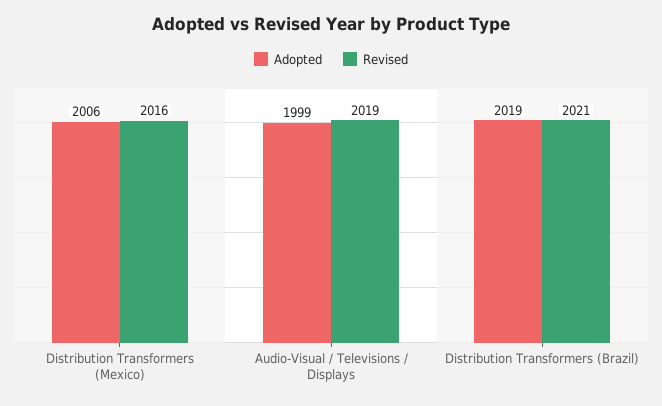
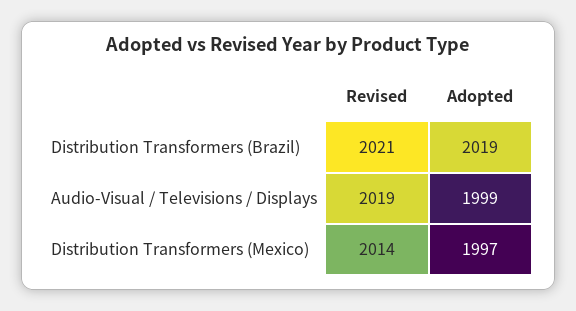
Adopted, Distribution Transformers (Mexico): 2006 -> 1997
Revised, Distribution Transformers (Mexico): 2016 -> 2014

